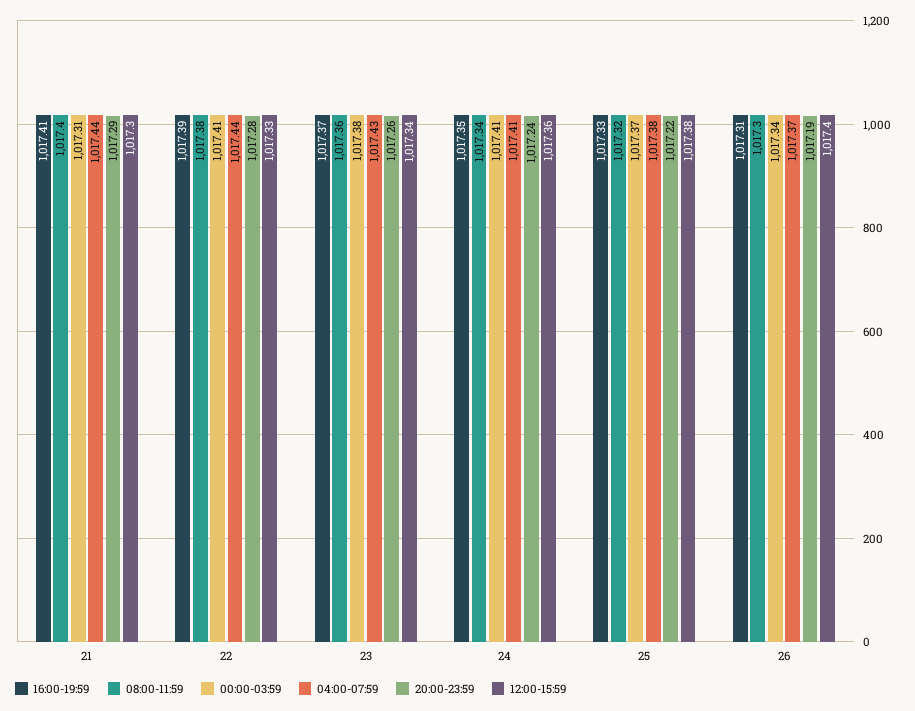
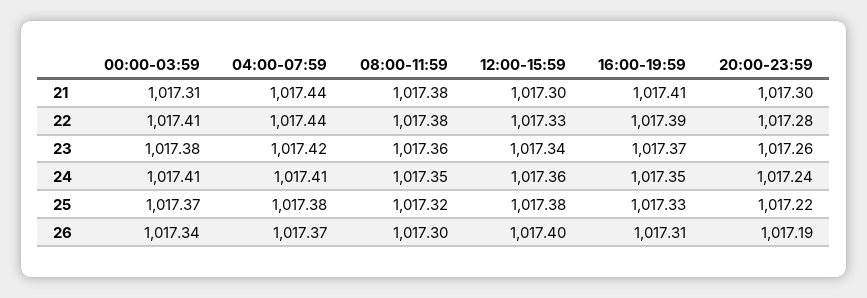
08:00-11:59, 21: 1017.4 -> 1017.38
20:00-23:59, 21: 1017.29 -> 1017.3
04:00-07:59, 23: 1017.43 -> 1017.42
08:00-11:59, 24: 1017.34 -> 1017.35

